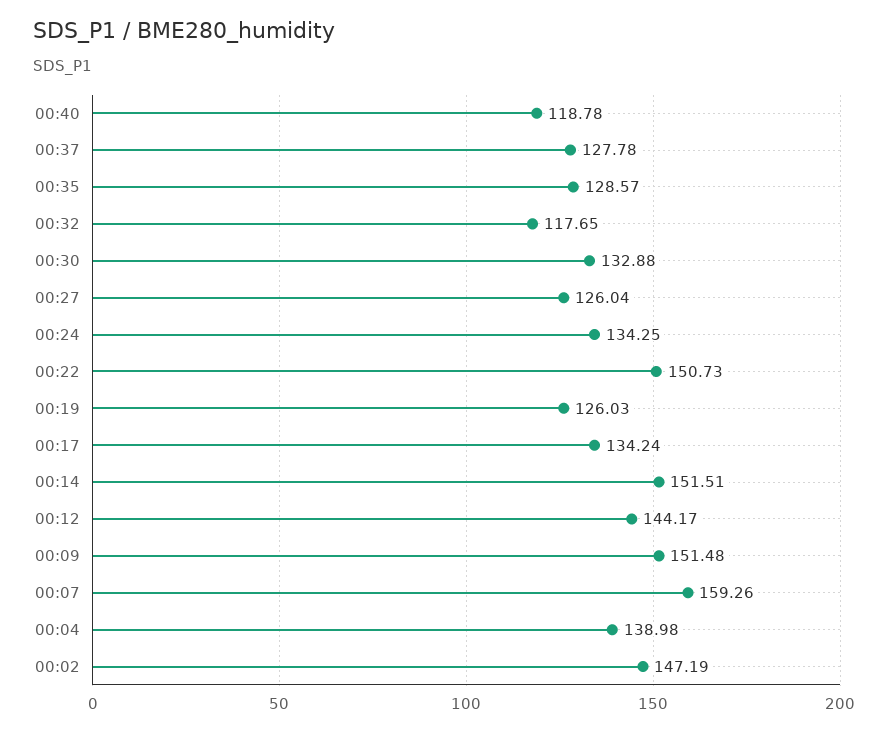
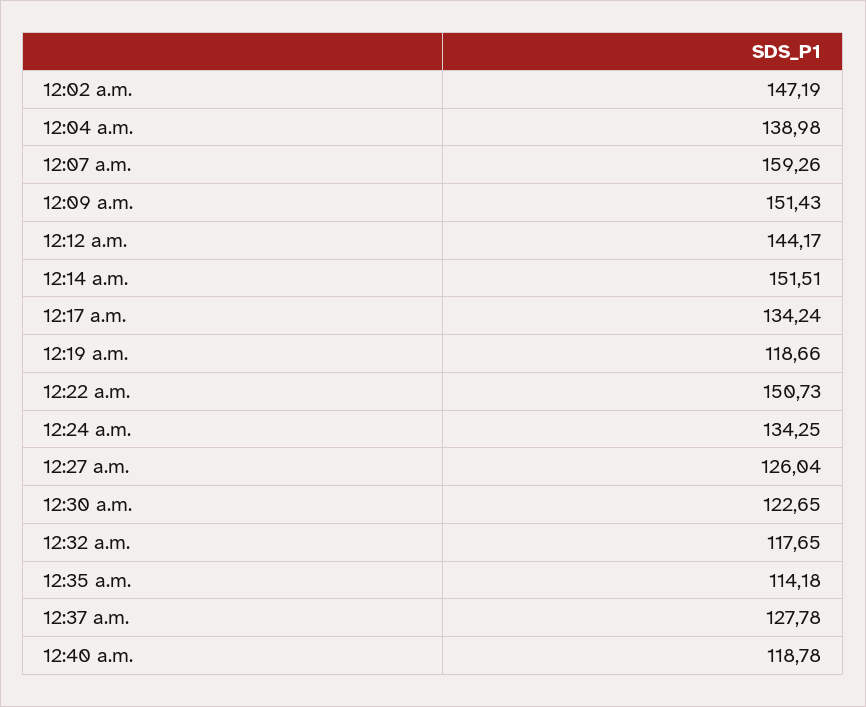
00:35: 128.57 -> 114.18
00:30: 132.88 -> 122.65
00:19: 126.03 -> 118.66
00:09: 151.48 -> 151.43

